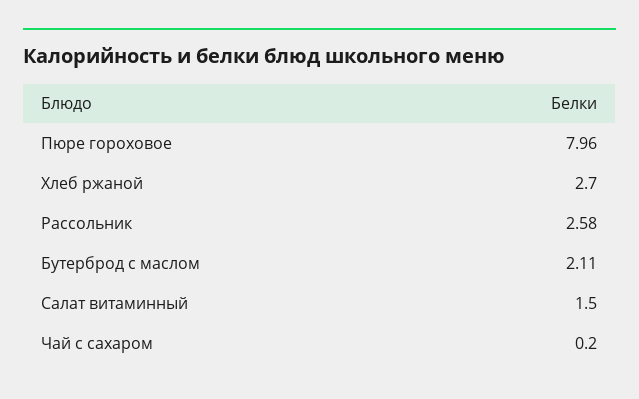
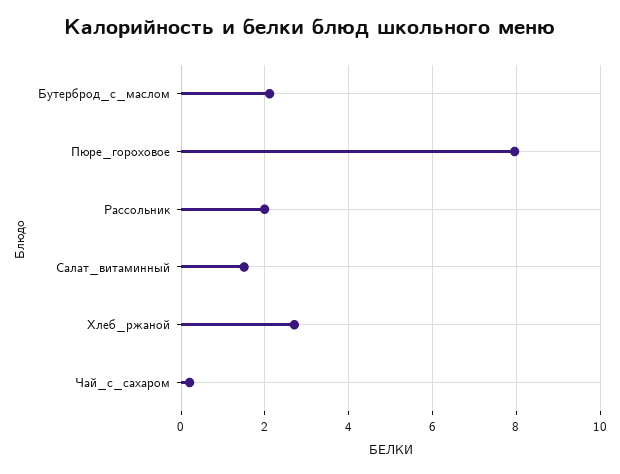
Рассольник: 2.58 -> 2

